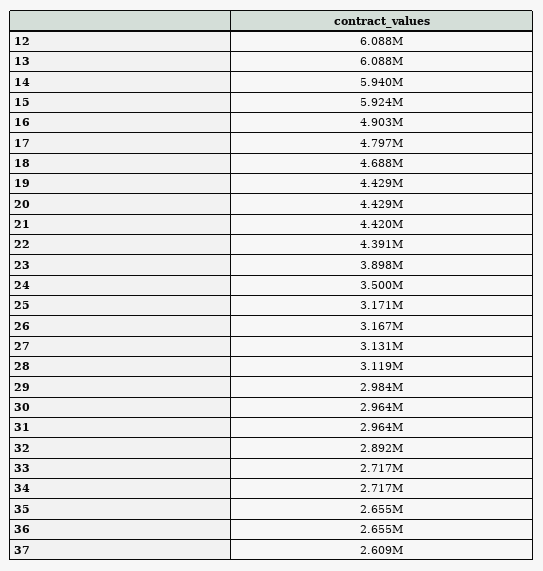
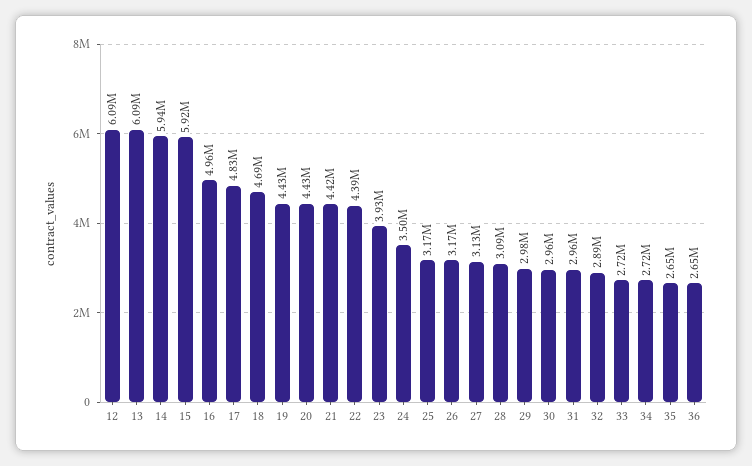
16: 4903000 -> 4960000
17: 4797000 -> 4830000
23: 3898000 -> 3930000
28: 3119000 -> 3090000
37: 2609000 -> none

